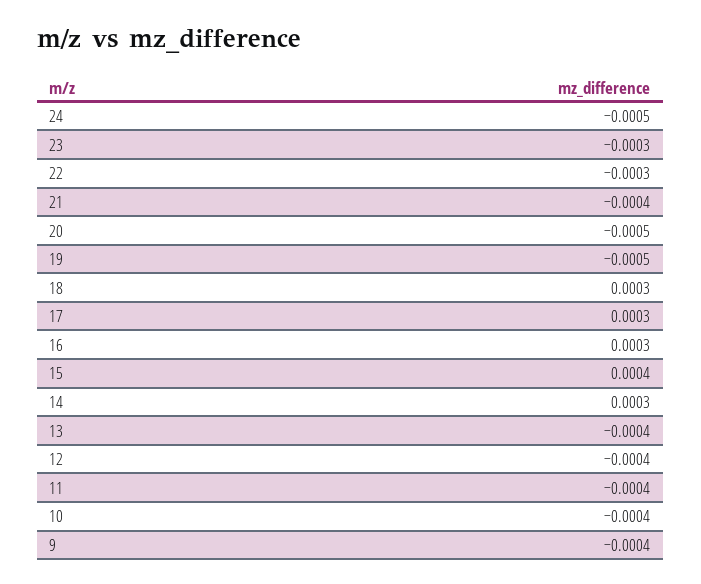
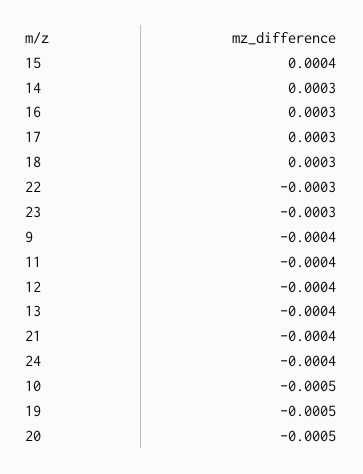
24: -0.0005 -> -0.0004
10: -0.0004 -> -0.0005

